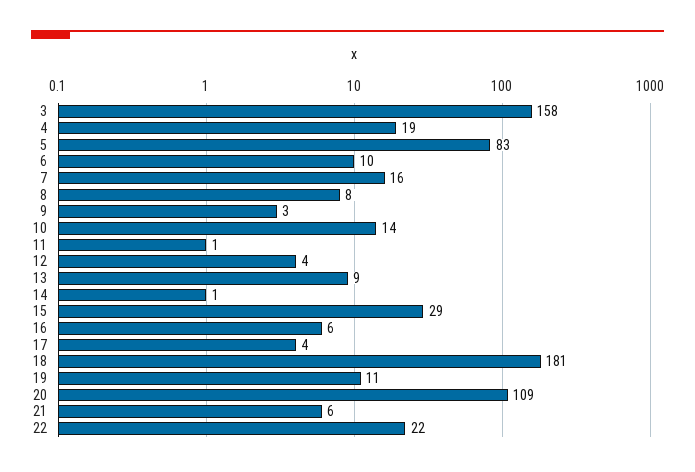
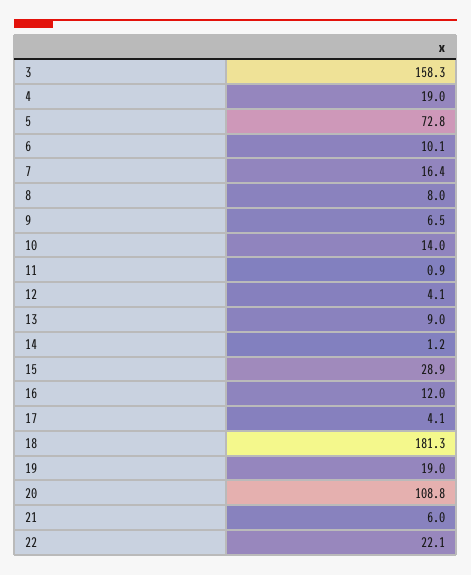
5: 83 -> 72.8
9: 3 -> 6.5
16: 6 -> 12
19: 11 -> 19

